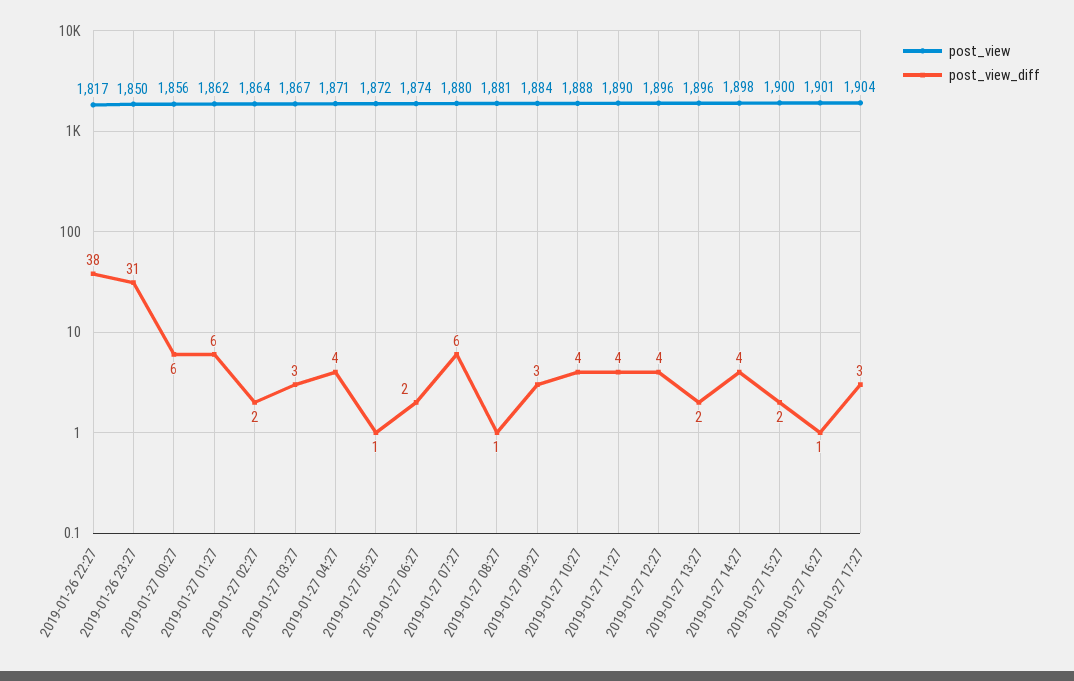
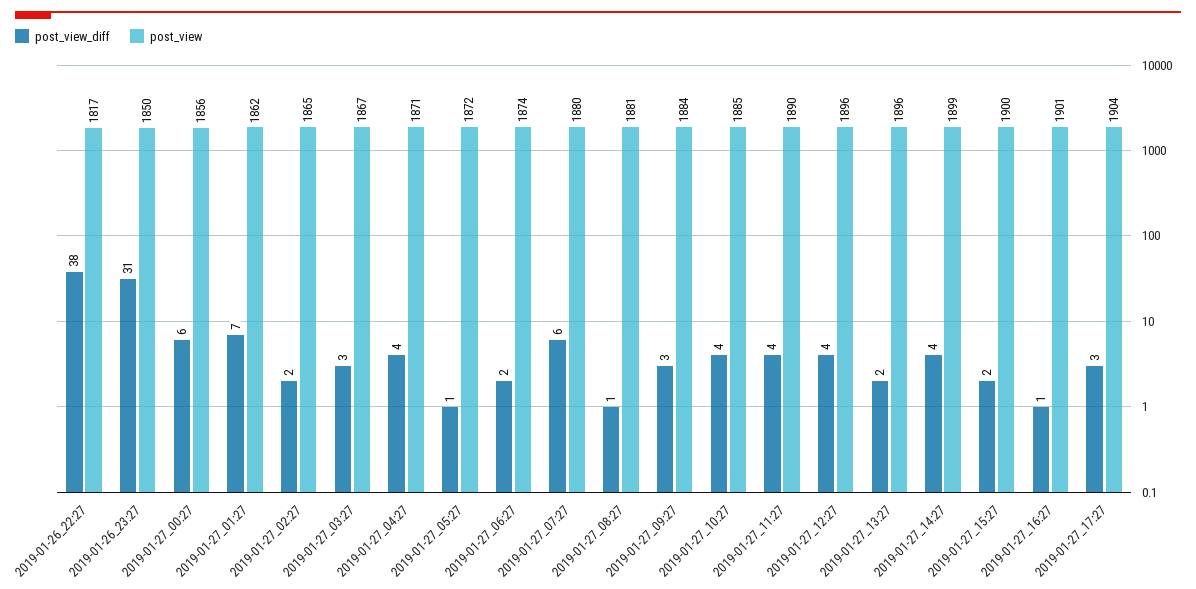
post_view_diff, 2019-01-27 01:27: 6 -> 7
post_view, 2019-01-27 02:27: 1864 -> 1865
post_view, 2019-01-27 10:27: 1888 -> 1885
post_view, 2019-01-27 14:27: 1898 -> 1899

